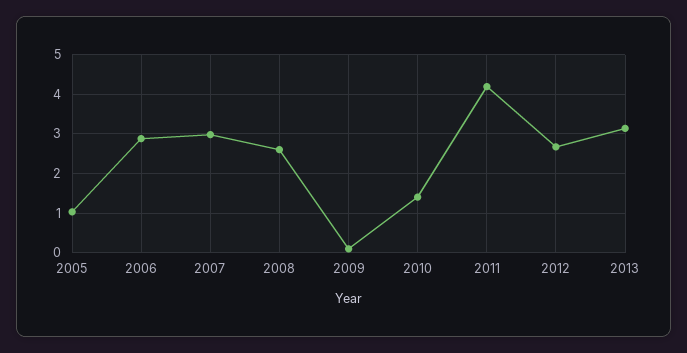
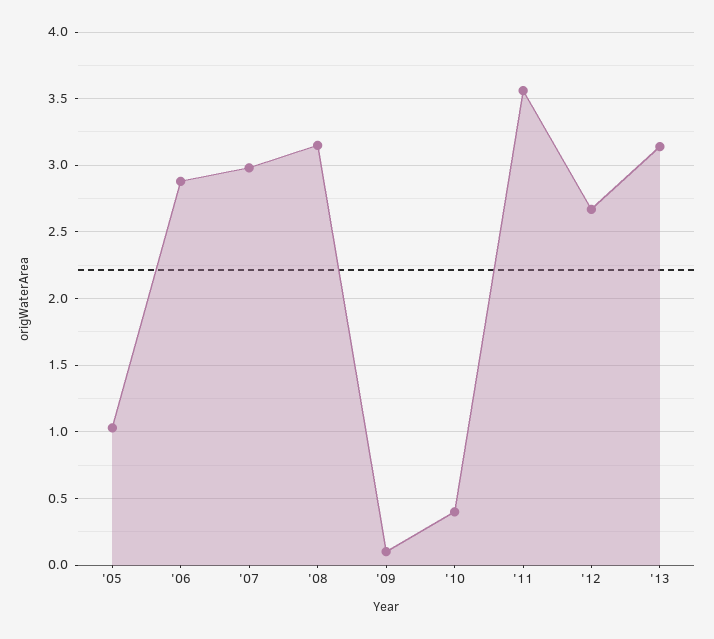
2008: 2.6 -> 3.15
2010: 1.4 -> 0.4
2011: 4.2 -> 3.55

